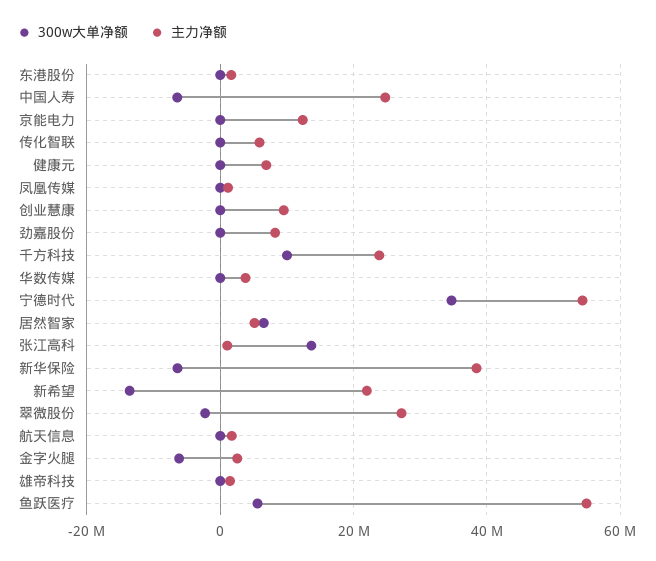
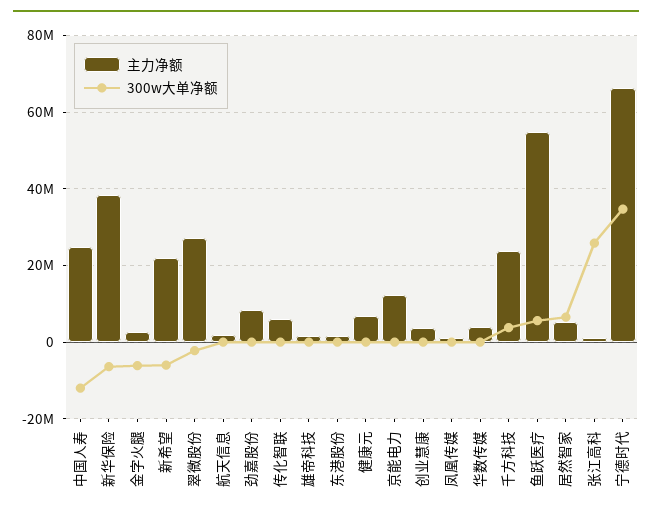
300w大单净额, 中国人寿: -6000000 -> -12000000
主力净额, 创业慧康: 10000000 -> 4000000
300w大单净额, 千方科技: 10000000 -> 4000000
主力净额, 宁德时代: 54000000 -> 66000000
300w大单净额, 张江高科: 14000000 -> 26000000
300w大单净额, 新希望: -14000000 -> -6000000

